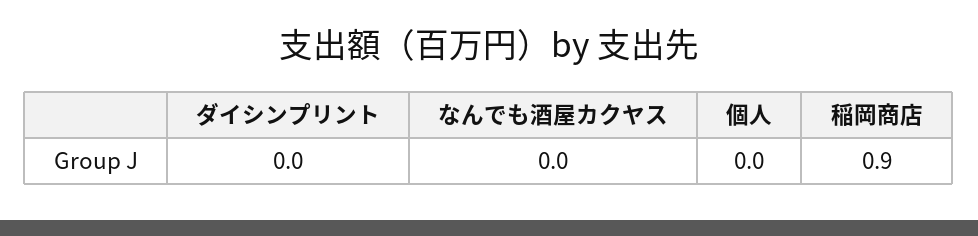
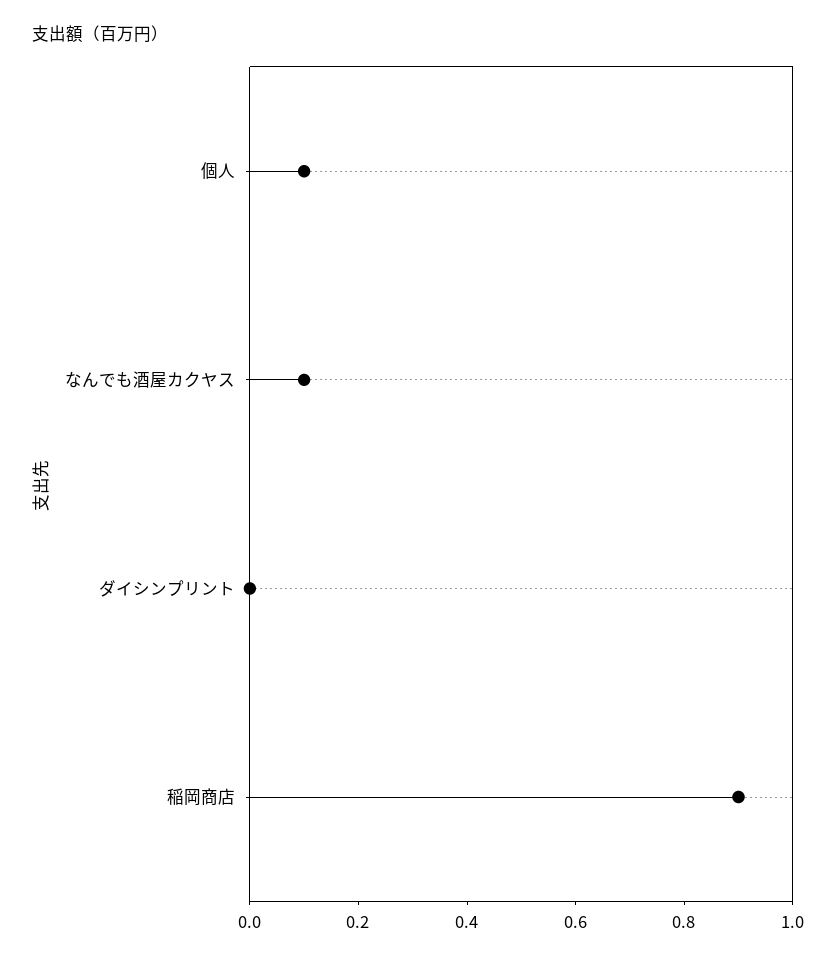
なんでも酒屋カクヤス: 0 -> 0.1
個人: 0 -> 0.1

